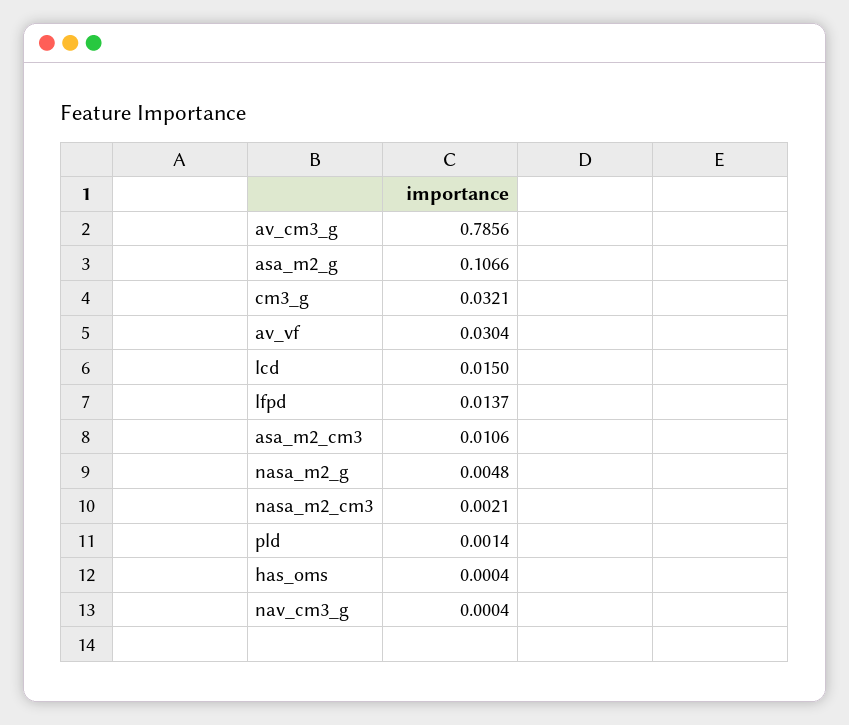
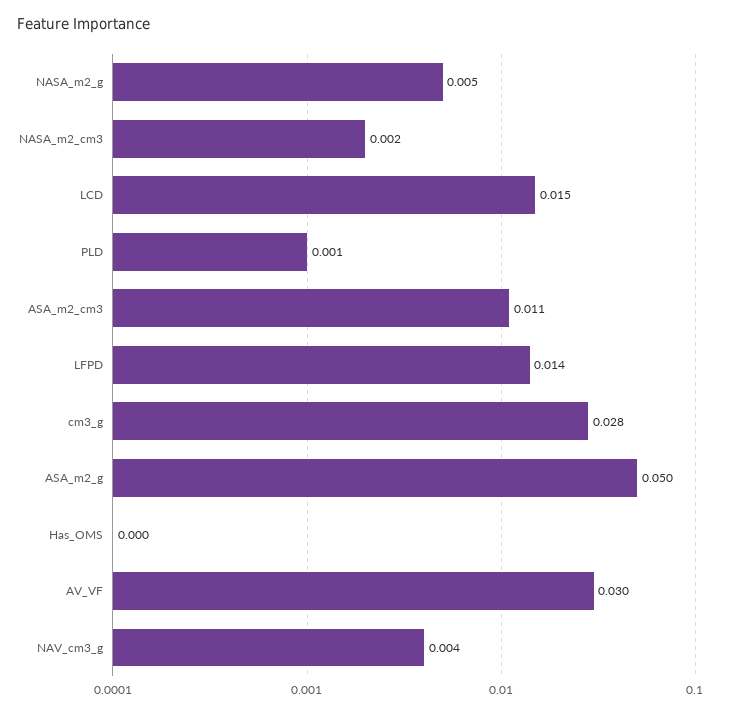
av_cm3_g: 0.7856 -> none
asa_m2_g: 0.1066 -> 0.05
cm3_g: 0.0321 -> 0.028
nav_cm3_g: 0.0004 -> 0.004

